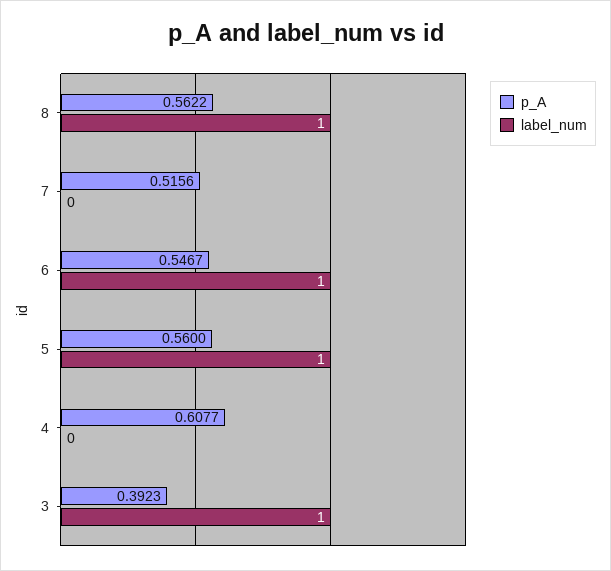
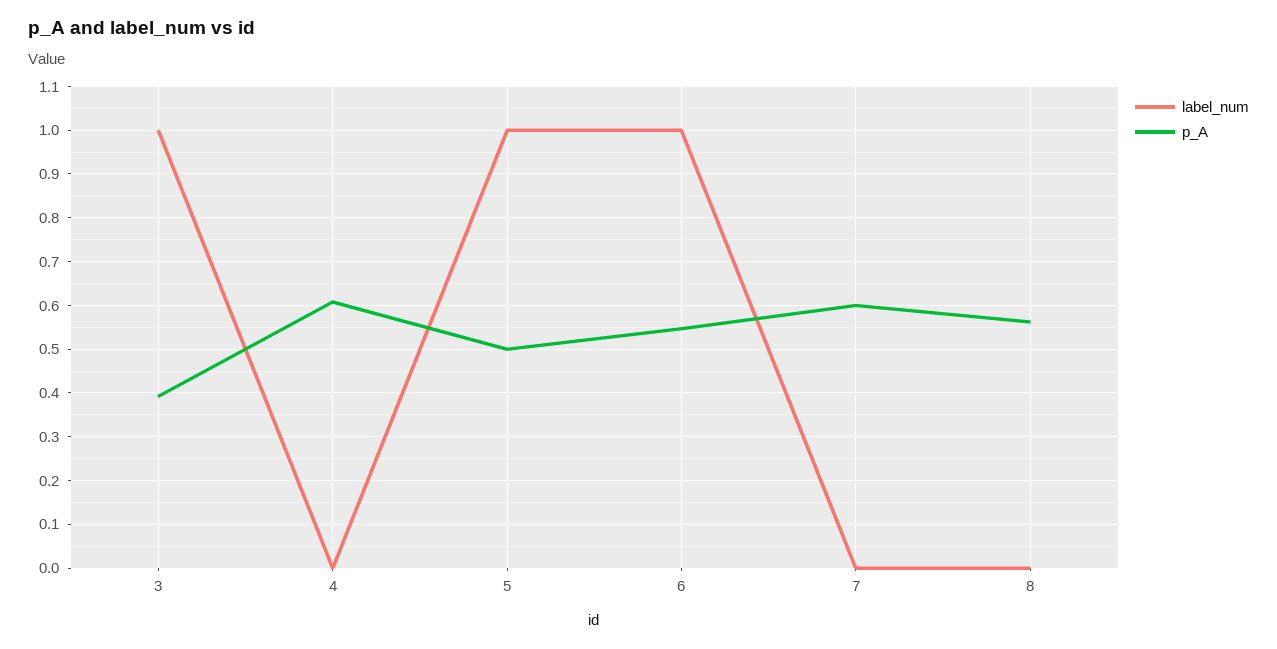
label_num, 8: 1 -> 0
p_A, 7: 0.5156 -> 0.6
p_A, 5: 0.56 -> 0.5

